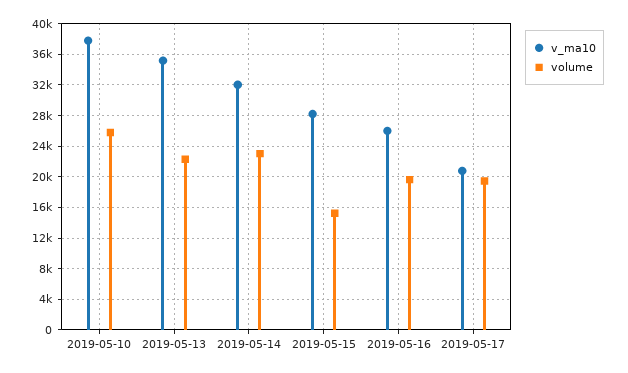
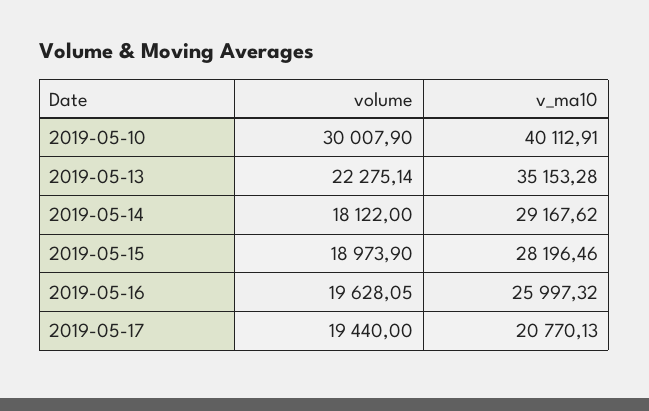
v_ma10, 2019-05-10: 38000 -> 40112.91
volume, 2019-05-10: 26000 -> 30007.9
v_ma10, 2019-05-14: 32000 -> 29167.62
volume, 2019-05-14: 23000 -> 18122
volume, 2019-05-15: 15000 -> 18973.9

